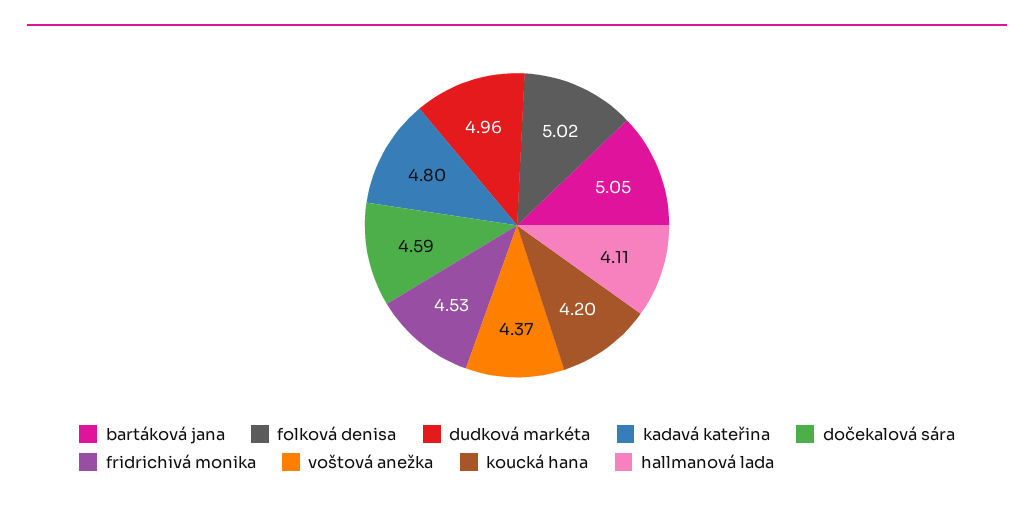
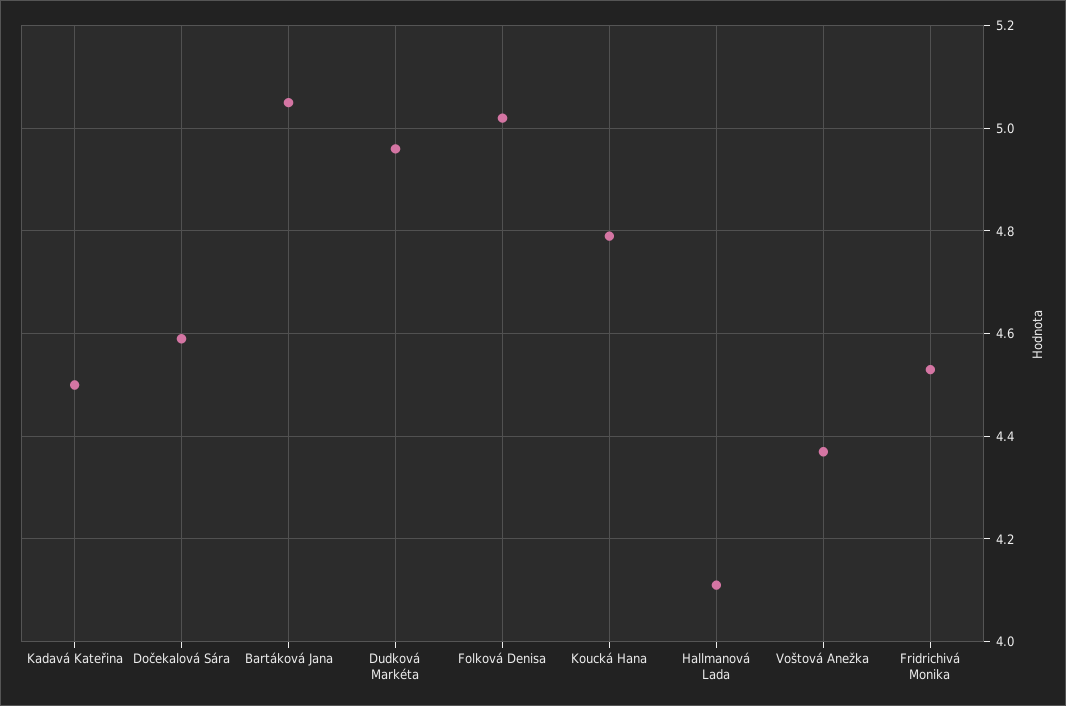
kadavá kateřina: 4.8 -> 4.5
koucká hana: 4.2 -> 4.8

